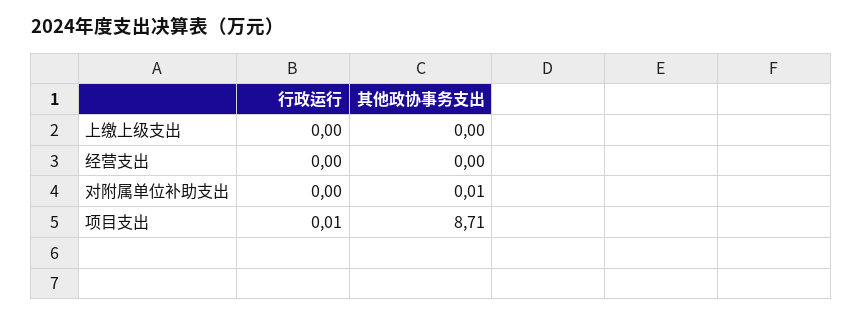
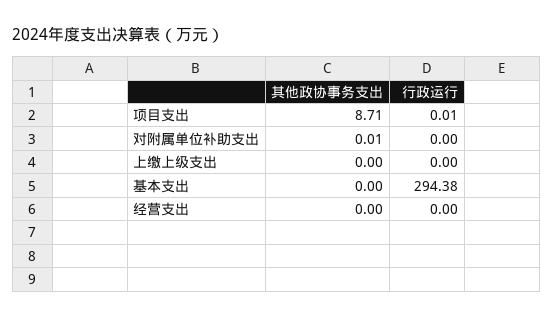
其他政协事务支出, 基本支出: none -> 0
行政运行, 基本支出: none -> 294.38

